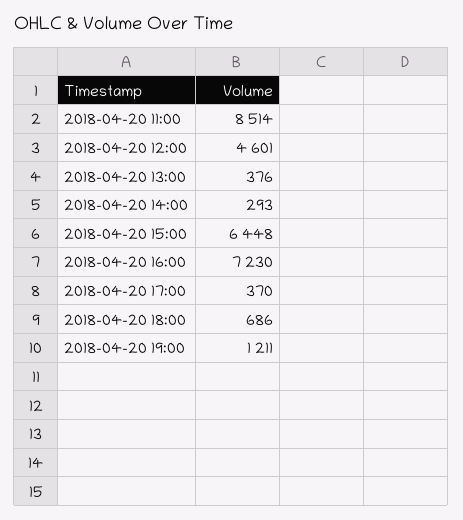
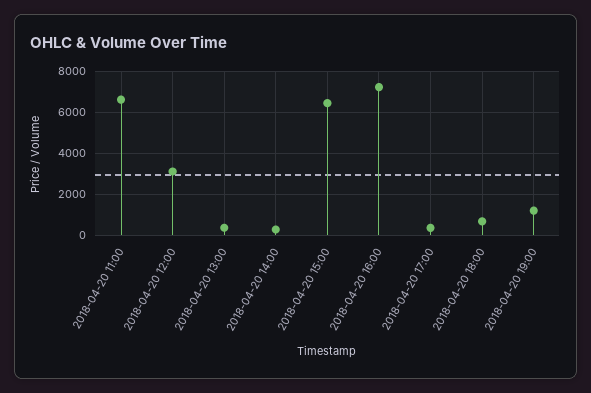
2018-04-20 11:00: 8514 -> 6500
2018-04-20 12:00: 4601 -> 3000

